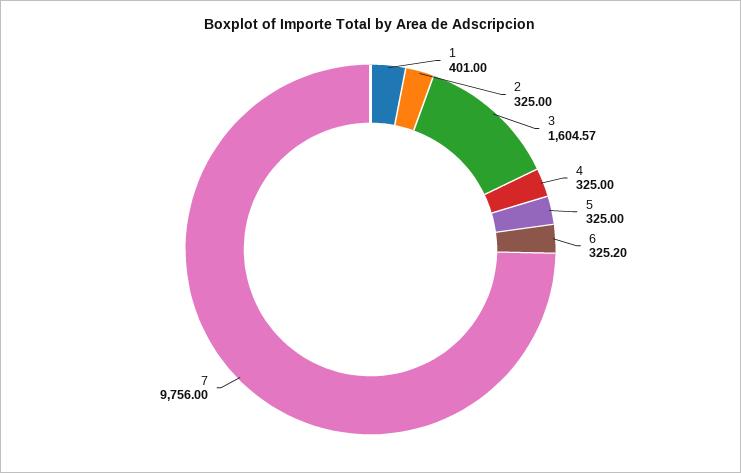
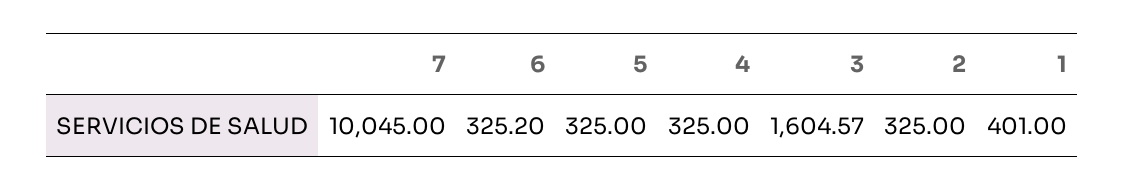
7: 9756 -> 10045

